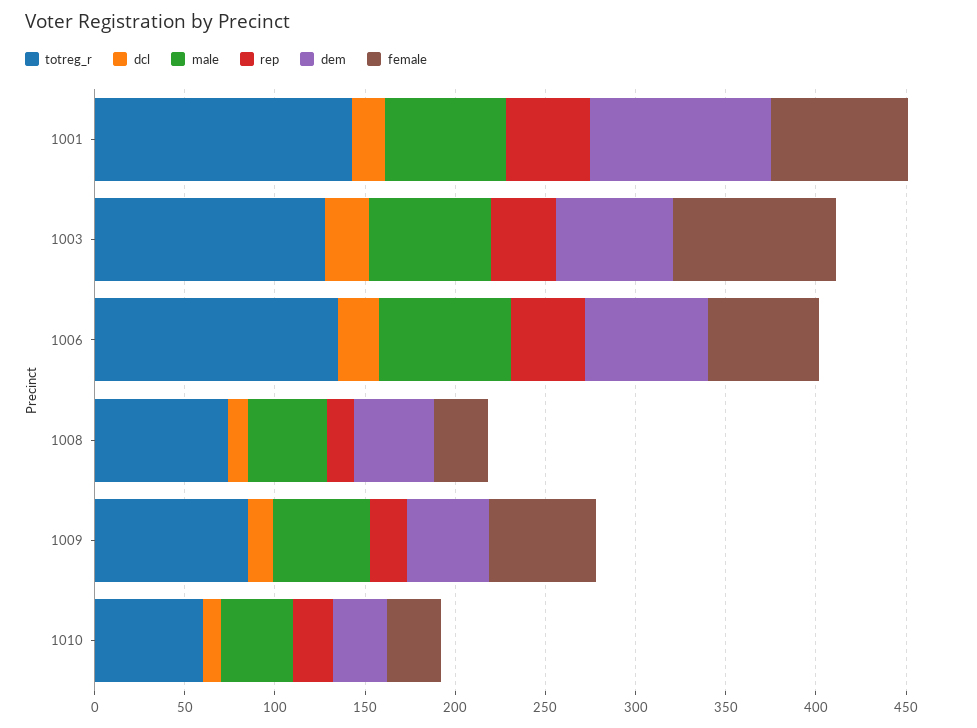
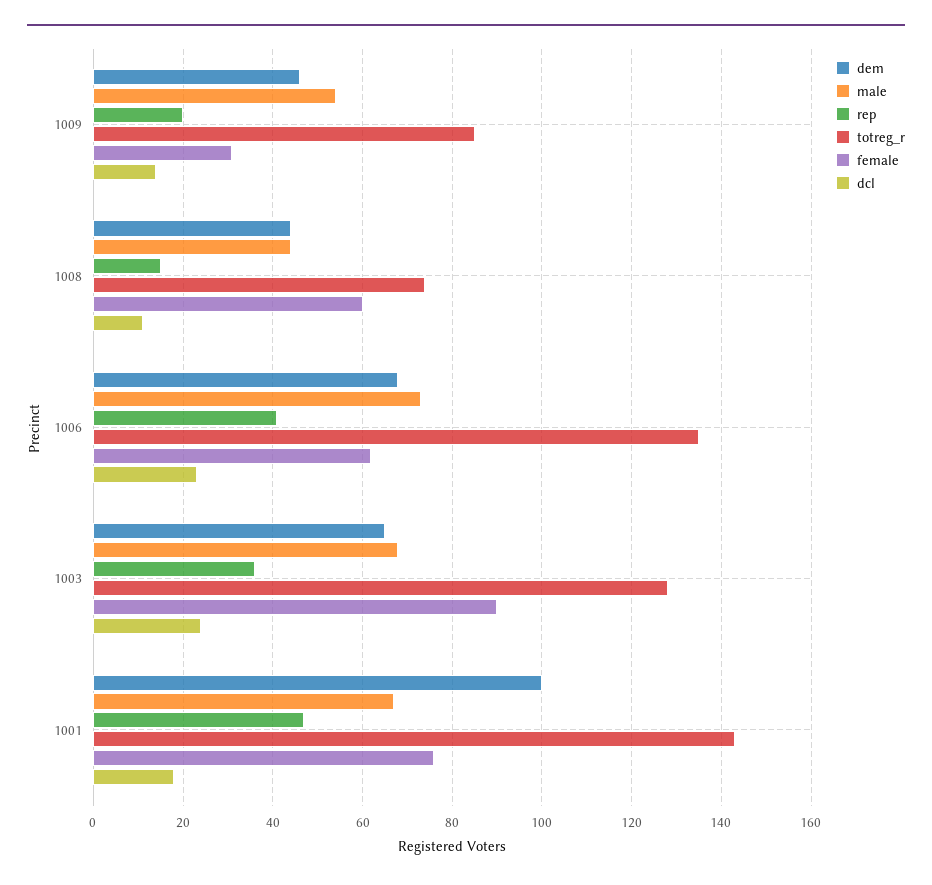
female, 1008: 30 -> 60
female, 1009: 60 -> 30
totreg_r, 1010: 60 -> none
dcl, 1010: 10 -> none
male, 1010: 40 -> none
rep, 1010: 20 -> none
dem, 1010: 30 -> none
female, 1010: 30 -> none

